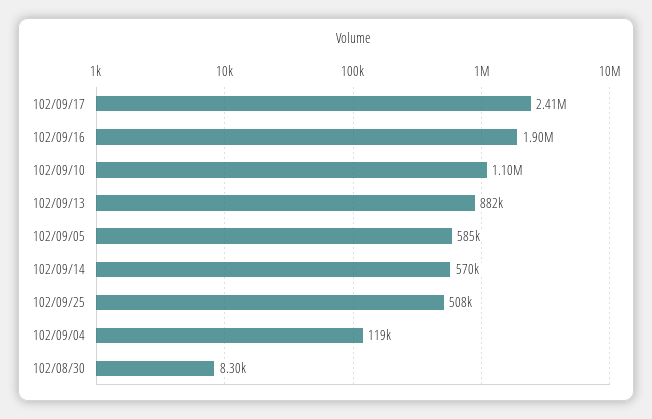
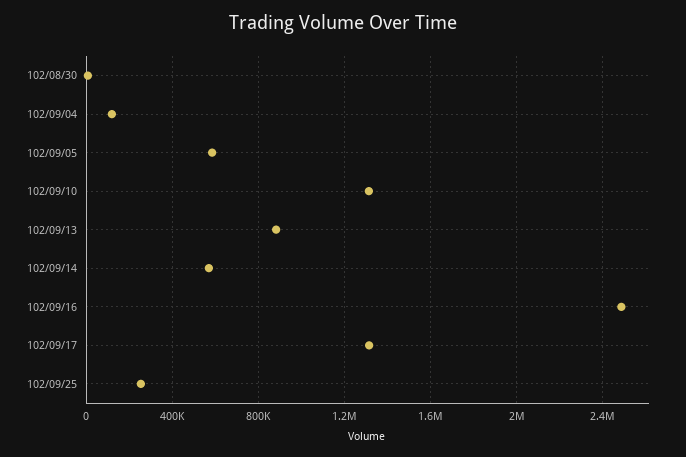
102/09/17: 2410000 -> 1300000
102/09/16: 1900000 -> 2500000
102/09/10: 1100000 -> 1300000
102/09/25: 508000 -> 250000

